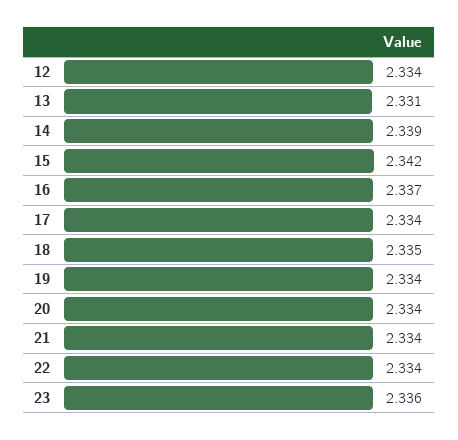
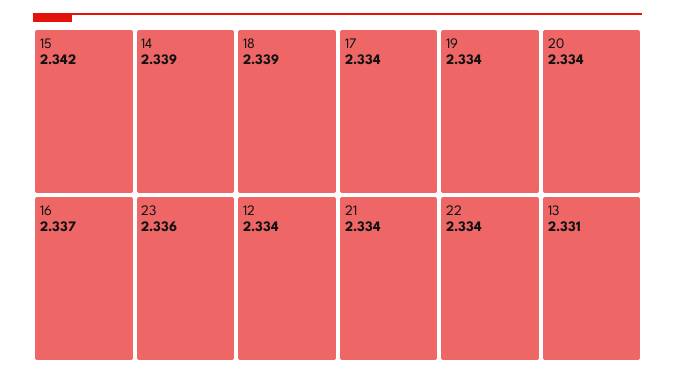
18: 2.335 -> 2.339

